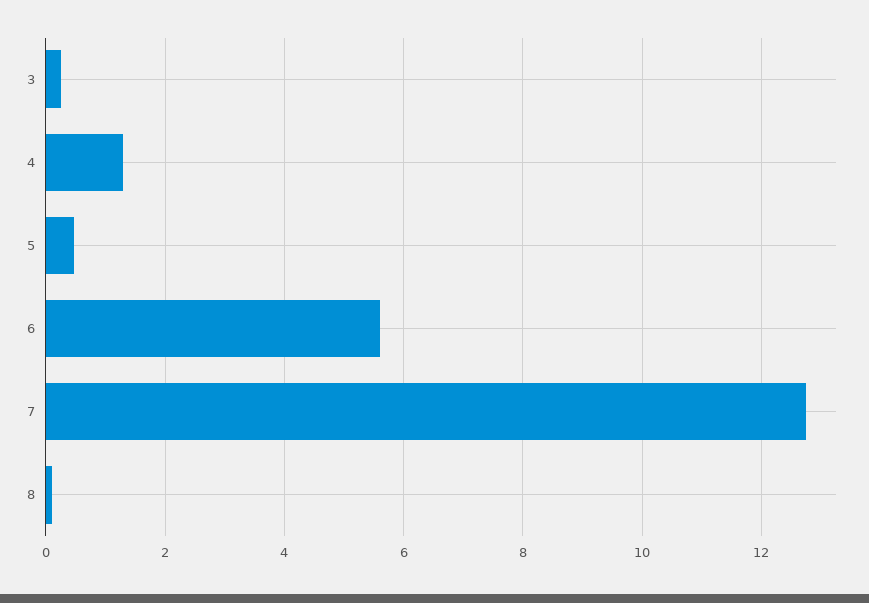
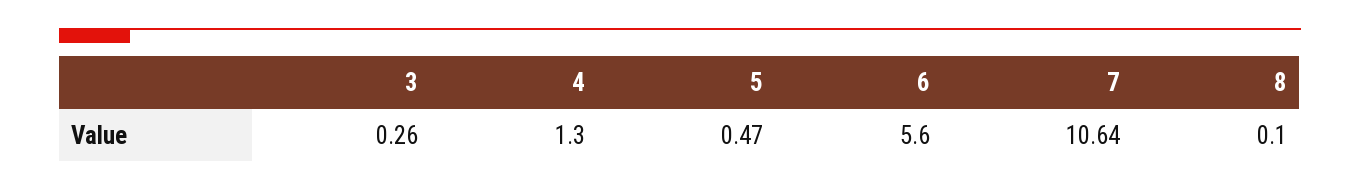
7: 12.8 -> 10.64

